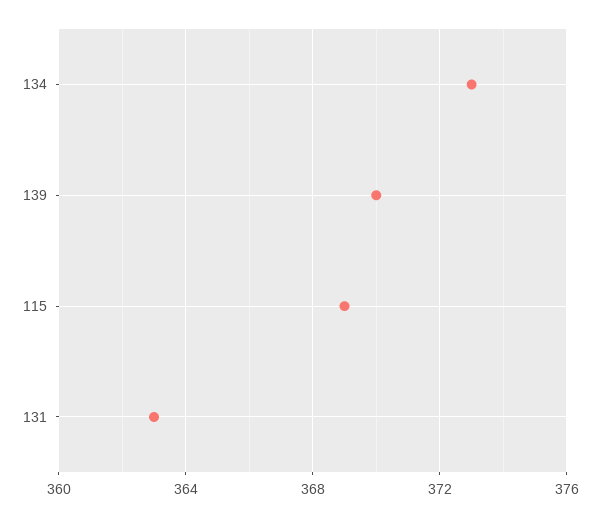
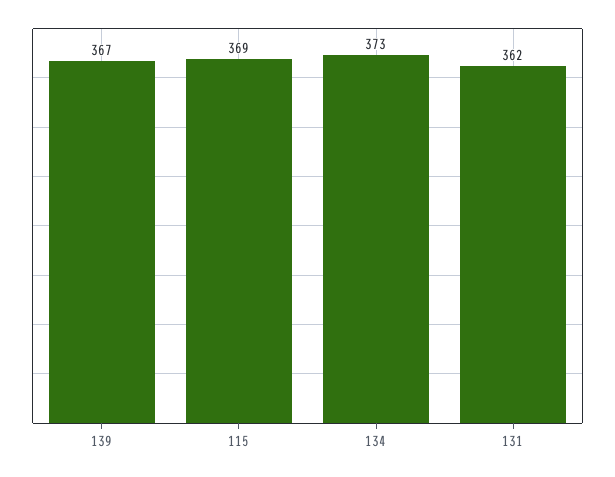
139: 370 -> 367
131: 363 -> 362

